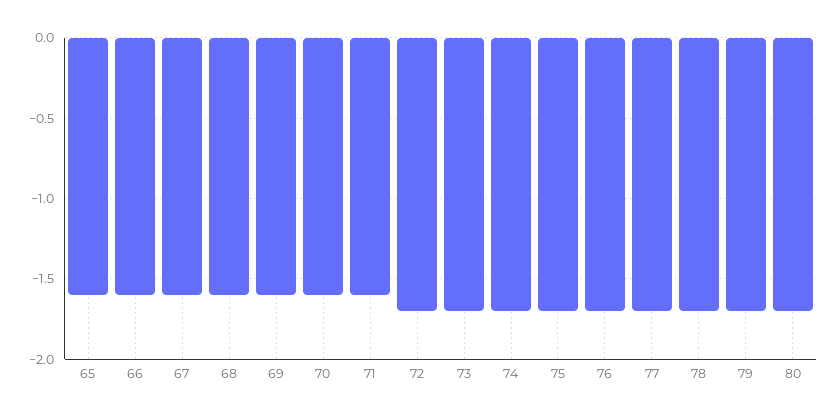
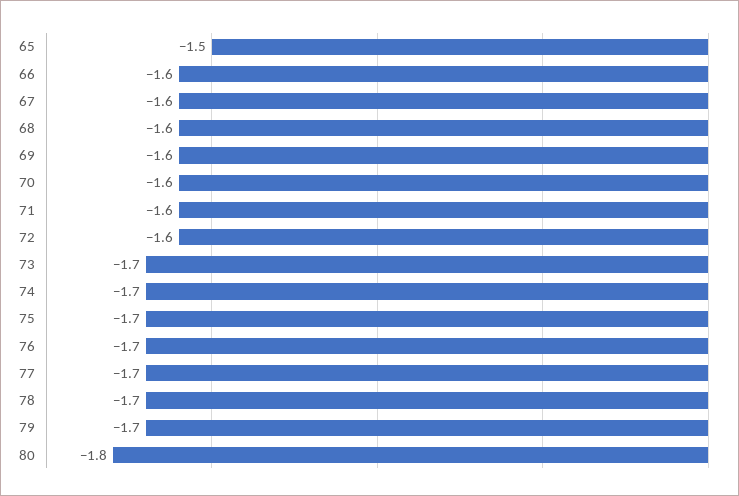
65: -1.6 -> -1.5
72: -1.7 -> -1.6
80: -1.7 -> -1.8

